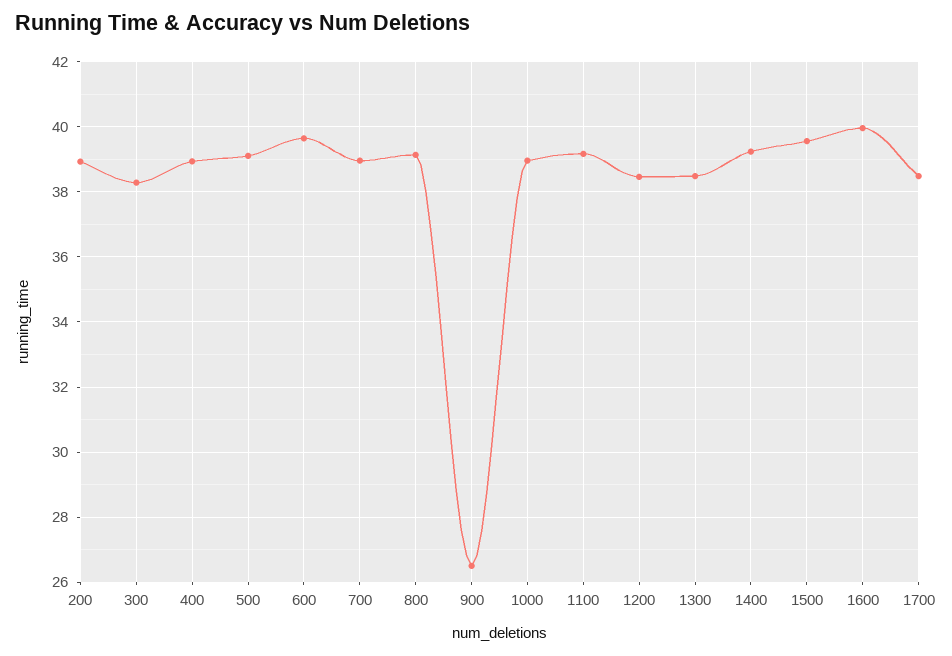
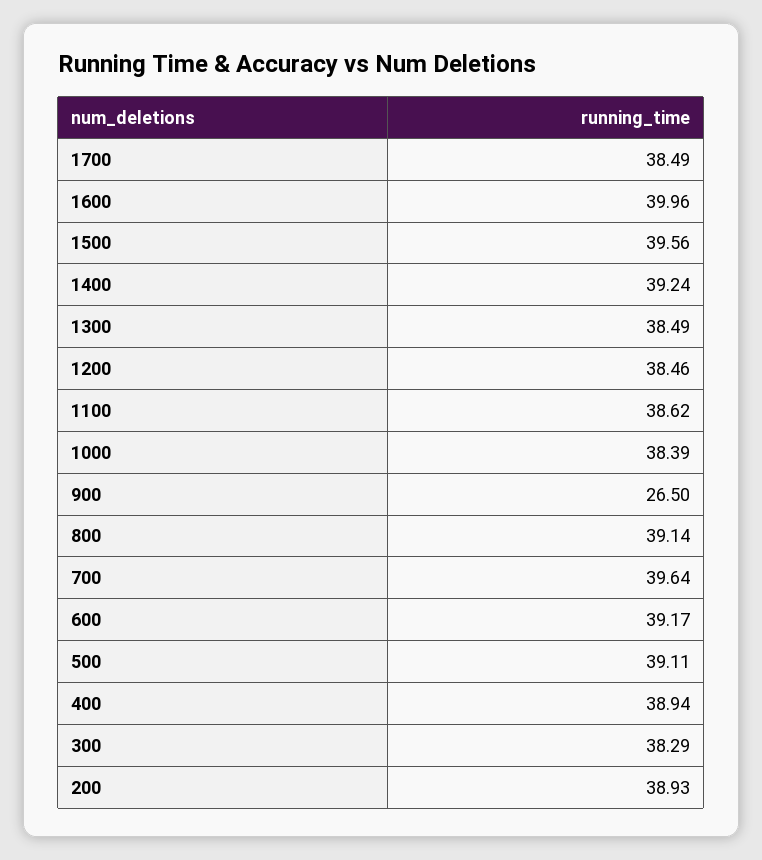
600: 39.6 -> 39.17
700: 39 -> 39.64
1000: 39 -> 38.39
1100: 39.2 -> 38.62

